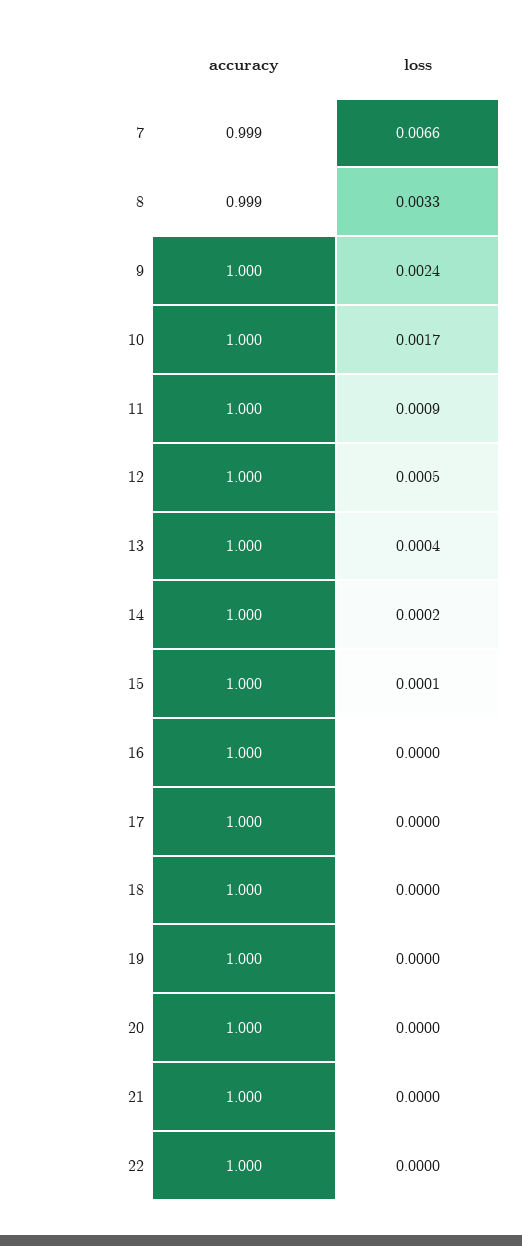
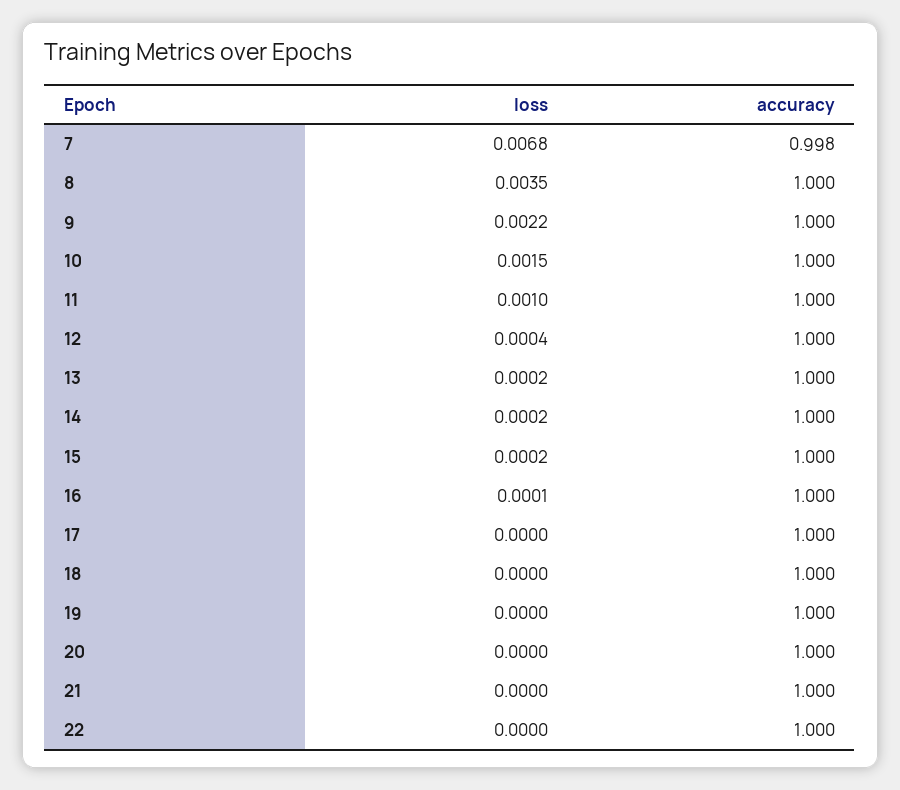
accuracy, 7: 0.999 -> 0.998
loss, 7: 0.0066 -> 0.0068
accuracy, 8: 0.999 -> 1
loss, 8: 0.0033 -> 0.0035
loss, 9: 0.0024 -> 0.0022
loss, 10: 0.0017 -> 0.0015
loss, 11: 0.0009 -> 0.001
loss, 12: 0.0005 -> 0.0004
loss, 13: 0.0004 -> 0.0002
loss, 15: 0.0001 -> 0.0002
loss, 16: 0 -> 0.0001

